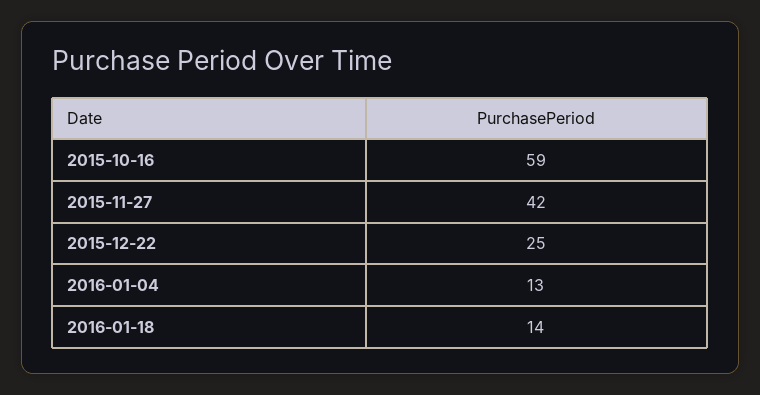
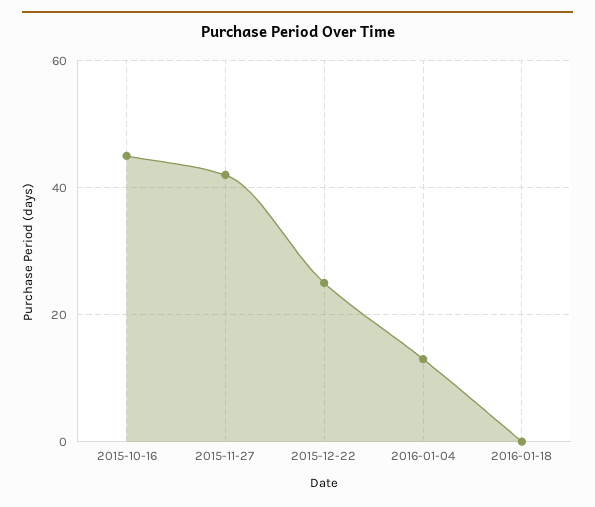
2015-10-16: 59 -> 45
2016-01-18: 14 -> 0

